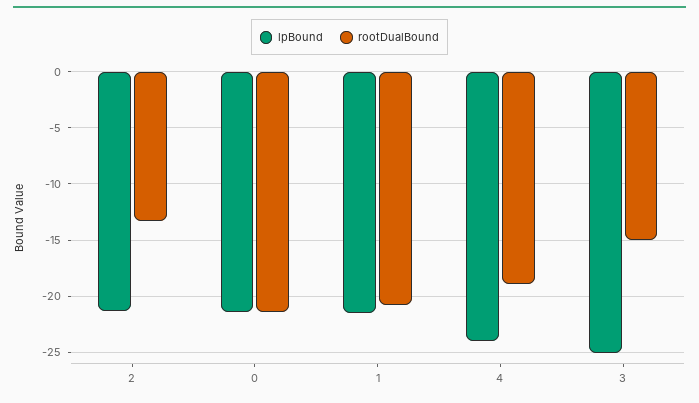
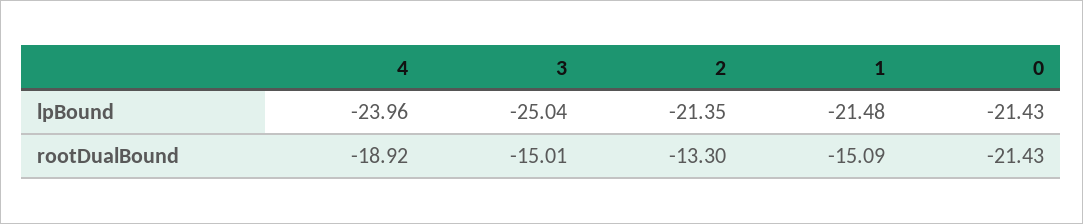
rootDualBound, 1: -21 -> -15.09

